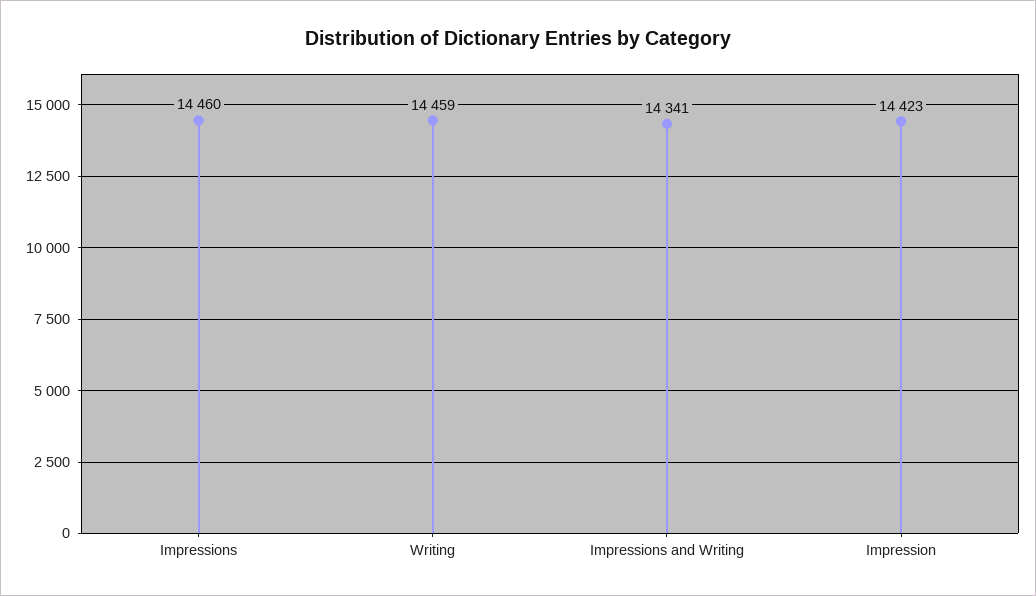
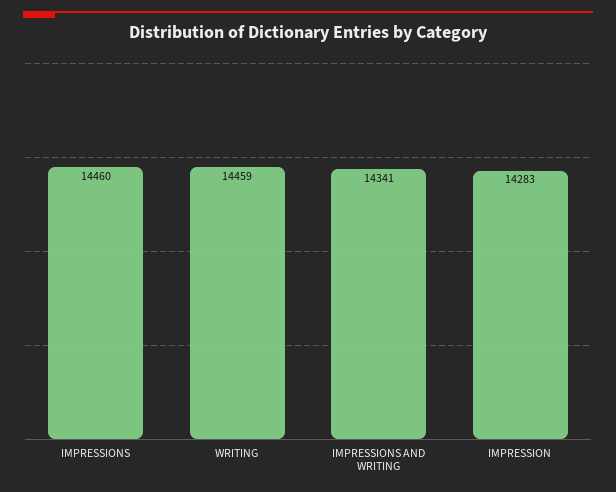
Impression: 14423 -> 14283

